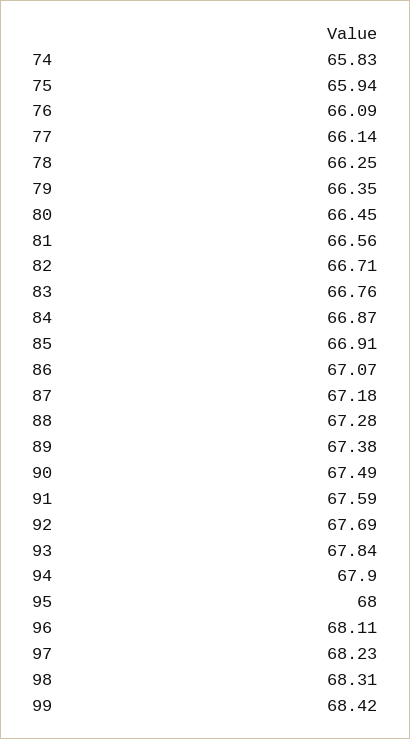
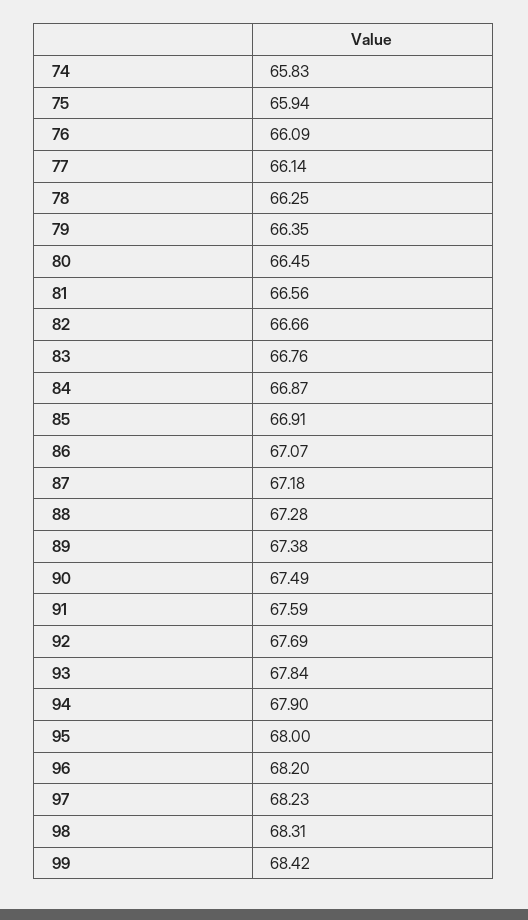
82: 66.71 -> 66.66
96: 68.11 -> 68.2

